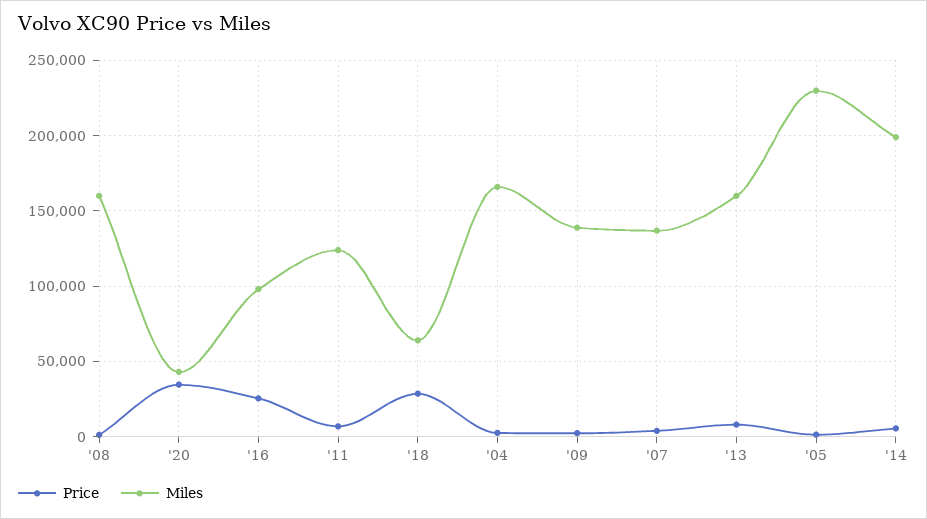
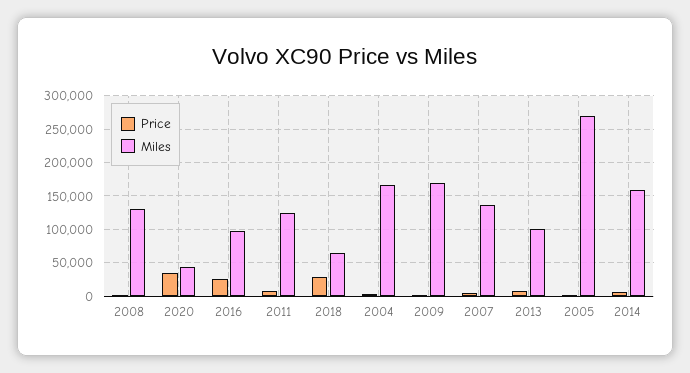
Miles, '08: 160000 -> 130000
Miles, '09: 140000 -> 170000
Miles, '13: 160000 -> 100000
Miles, '05: 230000 -> 270000
Miles, '14: 200000 -> 160000

